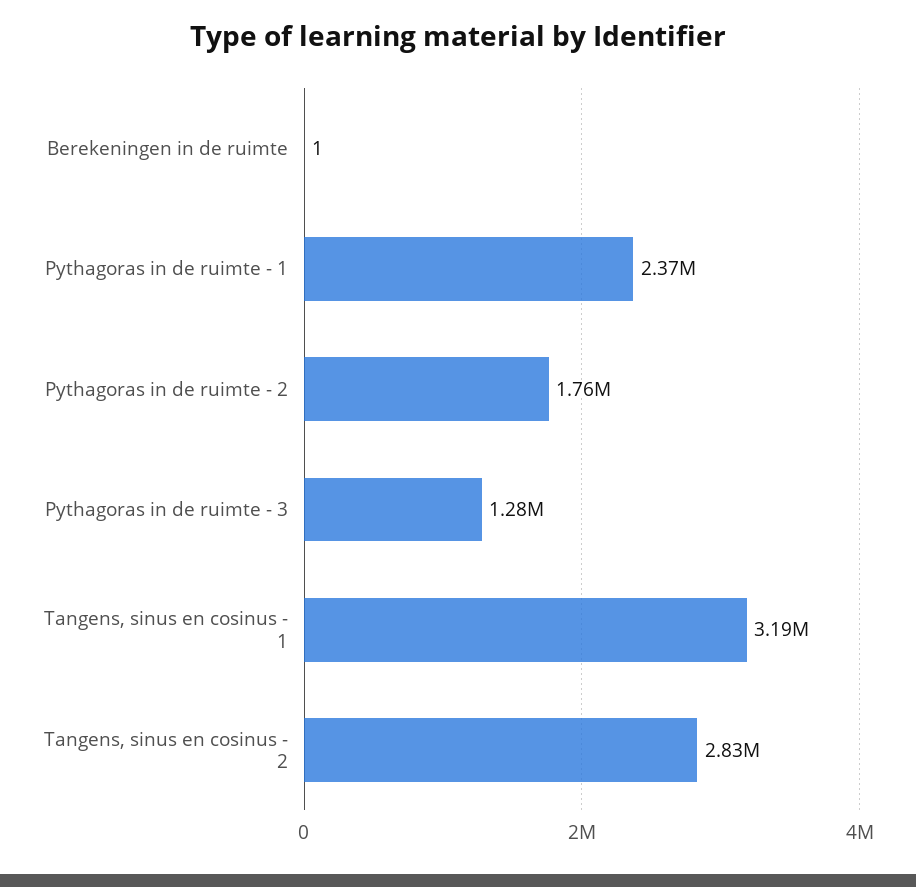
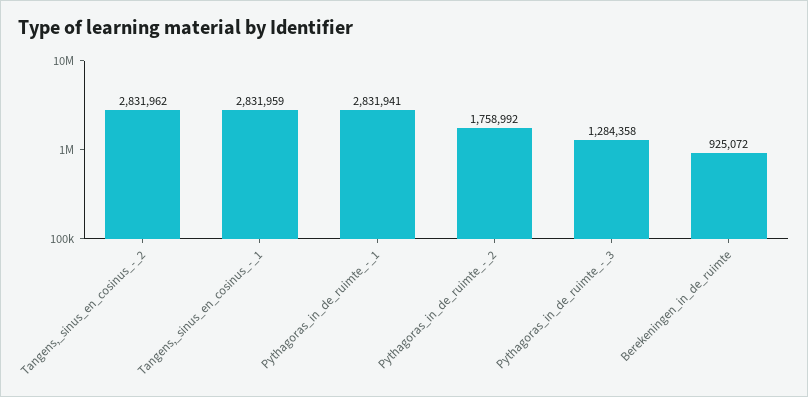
Berekeningen in de ruimte: 1 -> 925072
Pythagoras in de ruimte - 1: 2370000 -> 2831941
Tangens, sinus en cosinus - 1: 3190000 -> 2831959

